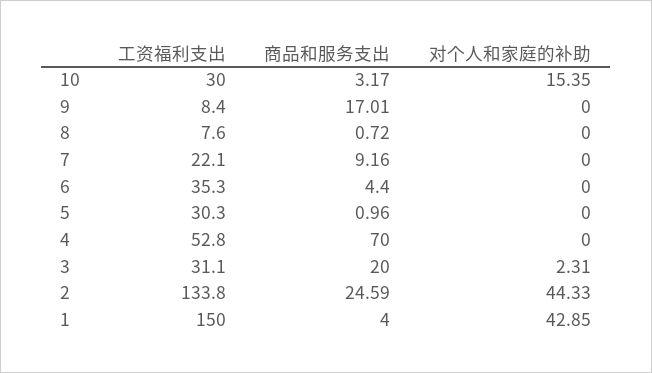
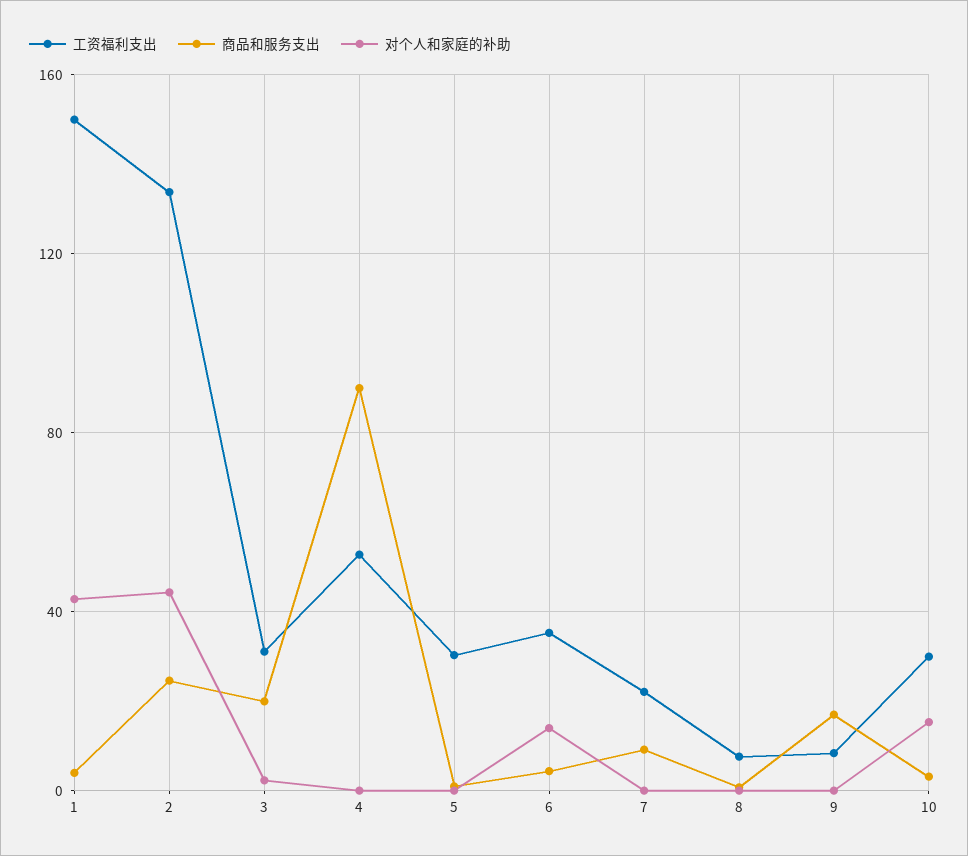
对个人和家庭的补助, 6: 0 -> 15
商品和服务支出, 4: 70 -> 90

